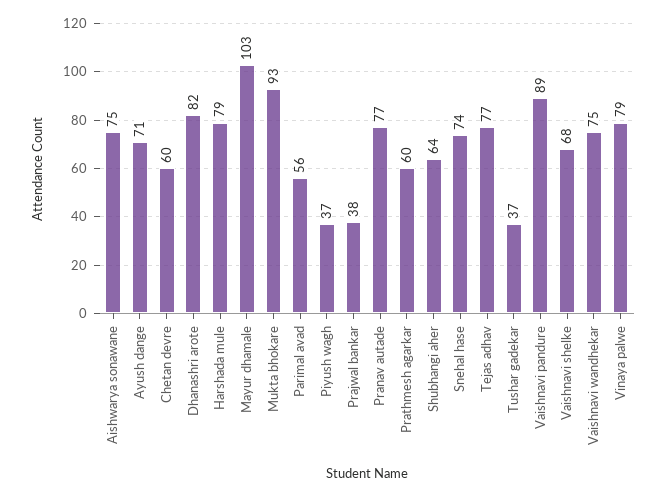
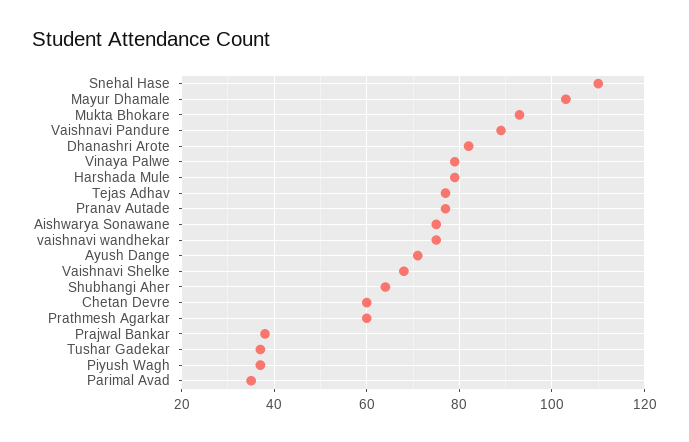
Parimal avad: 56 -> 35
Snehal hase: 74 -> 110

